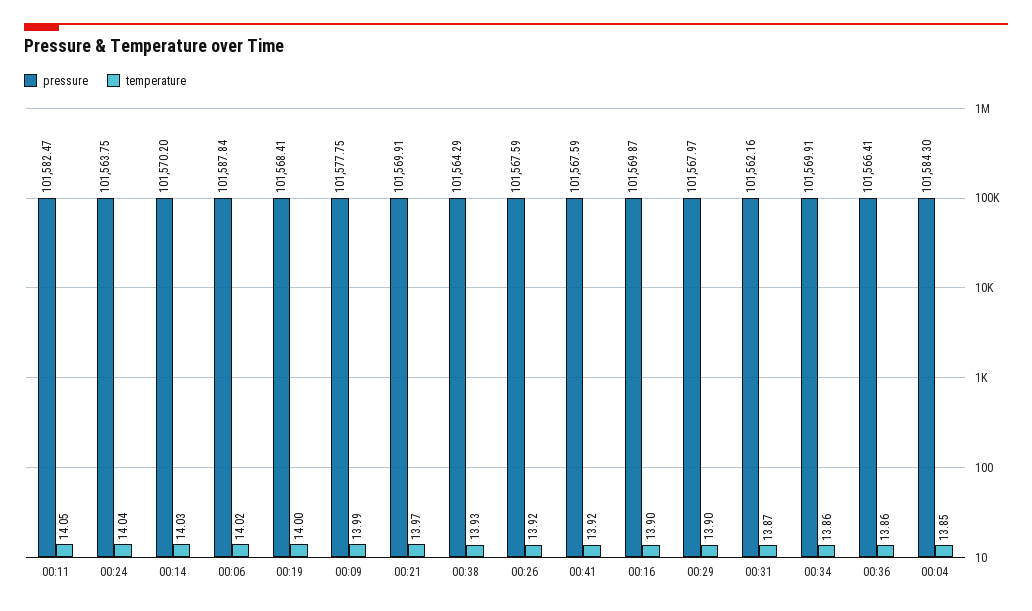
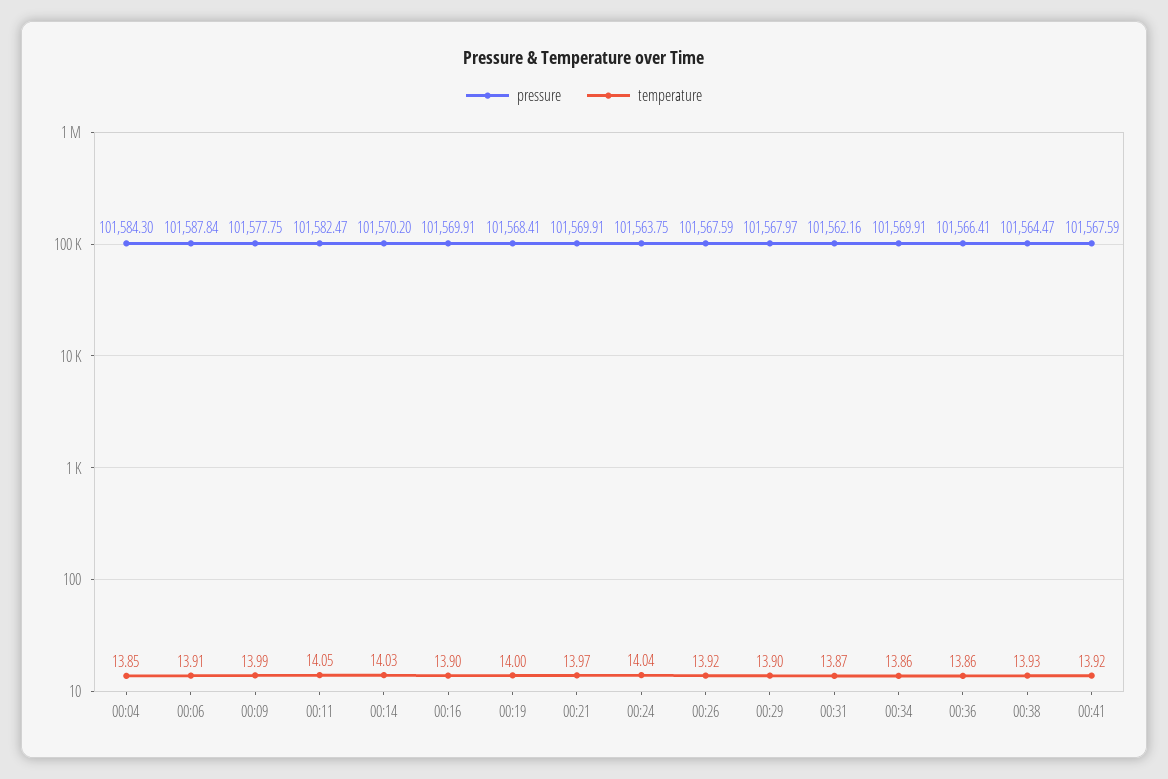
temperature, 00:06: 14.02 -> 13.91
pressure, 00:38: 101564.29 -> 101564.47
pressure, 00:16: 101569.87 -> 101569.91

